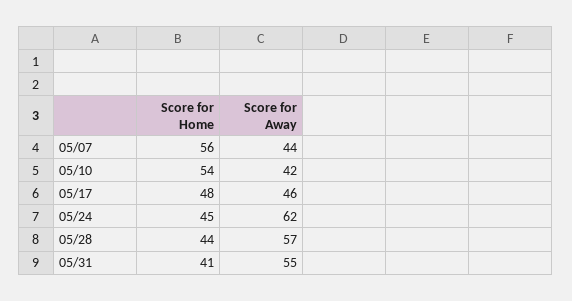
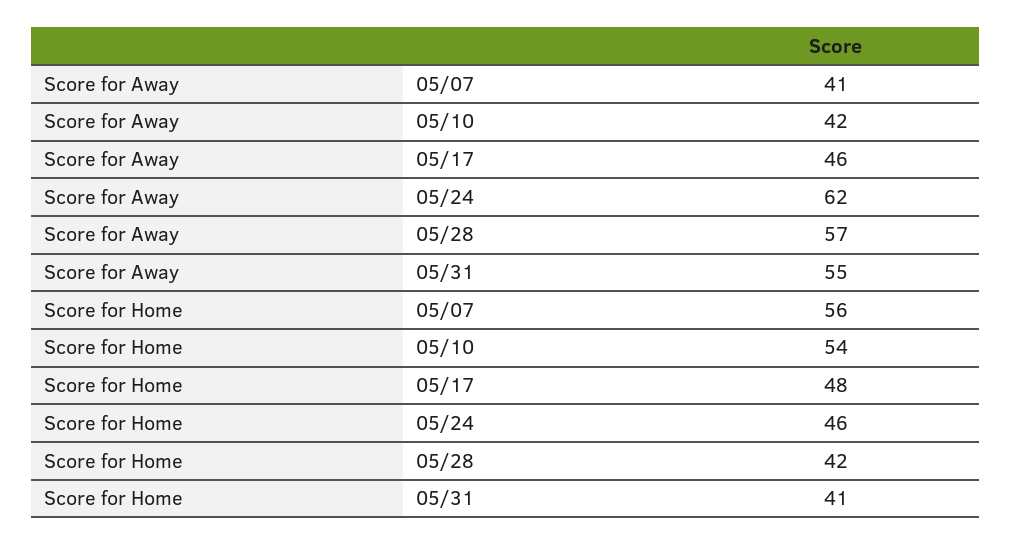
Score for Away, 05/07: 44 -> 41
Score for Home, 05/24: 45 -> 46
Score for Home, 05/28: 44 -> 42

